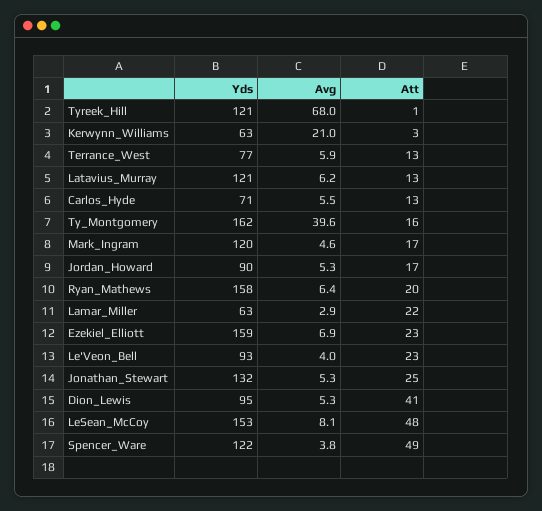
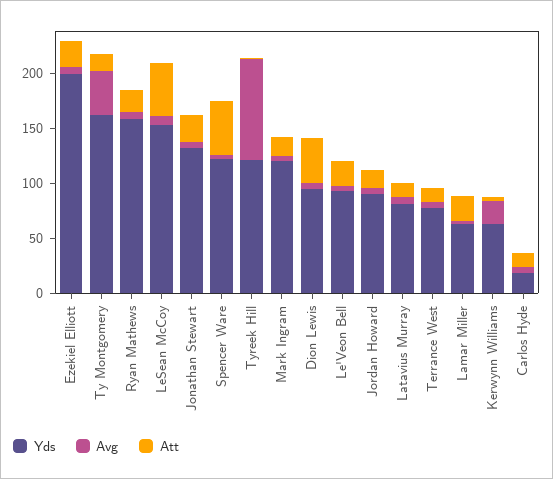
Avg, Tyreek_Hill: 68 -> 90
Yds, Latavius_Murray: 121 -> 80
Yds, Carlos_Hyde: 71 -> 20
Yds, Ezekiel_Elliott: 159 -> 200

